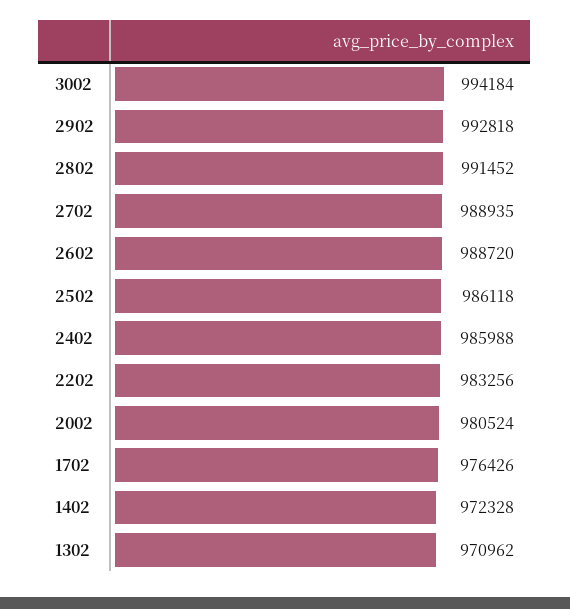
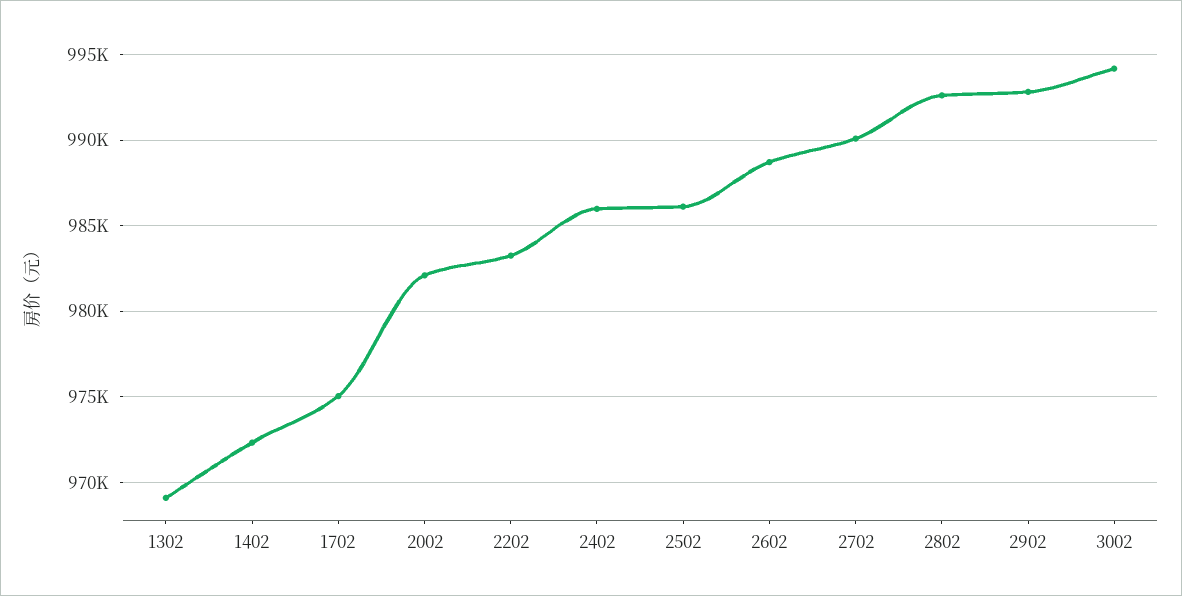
2802: 991452 -> 992500
2702: 988935 -> 990000
2002: 980524 -> 982000
1702: 976426 -> 975000
1302: 970962 -> 969000

